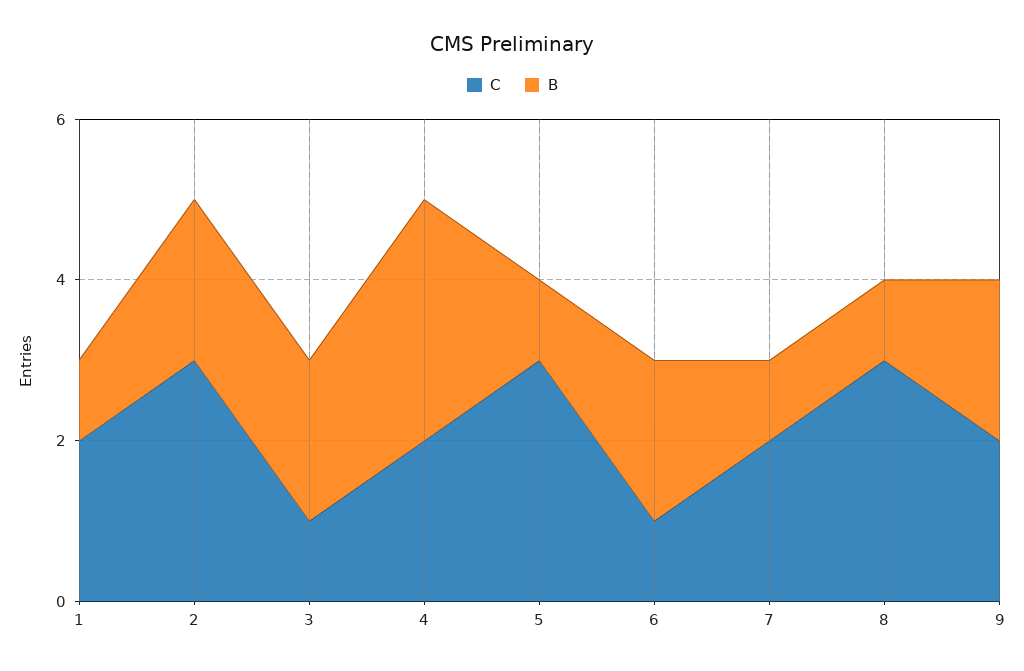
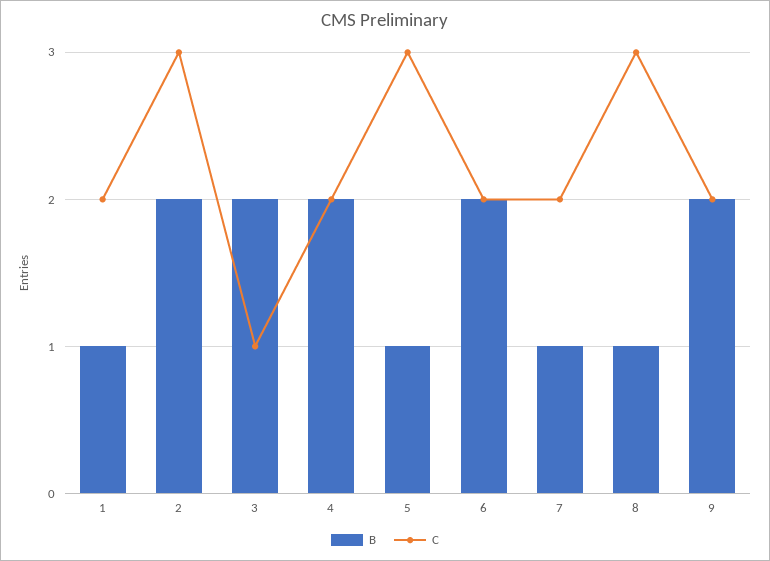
B, 4: 3 -> 2
C, 6: 1 -> 2

